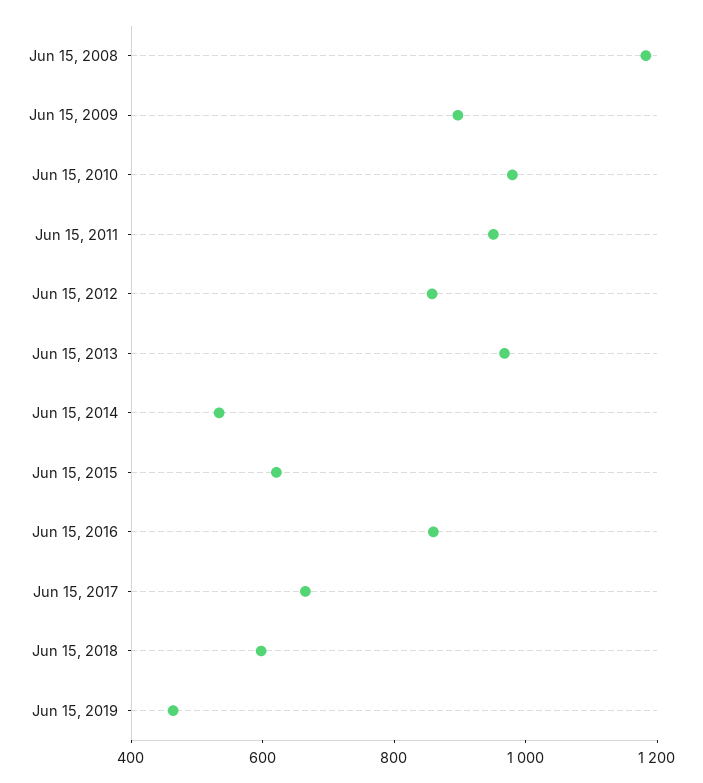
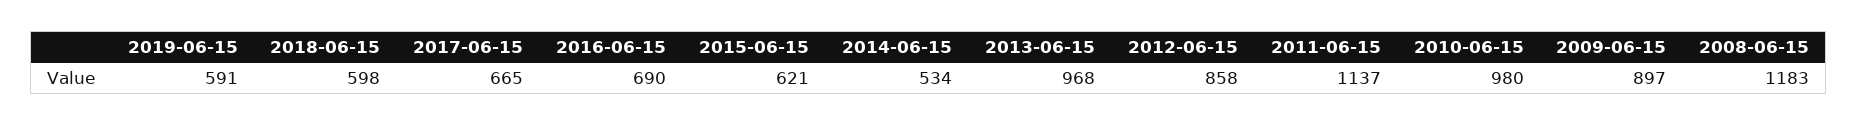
Jun 15, 2011: 950 -> 1137
Jun 15, 2016: 850 -> 690
Jun 15, 2019: 450 -> 591

